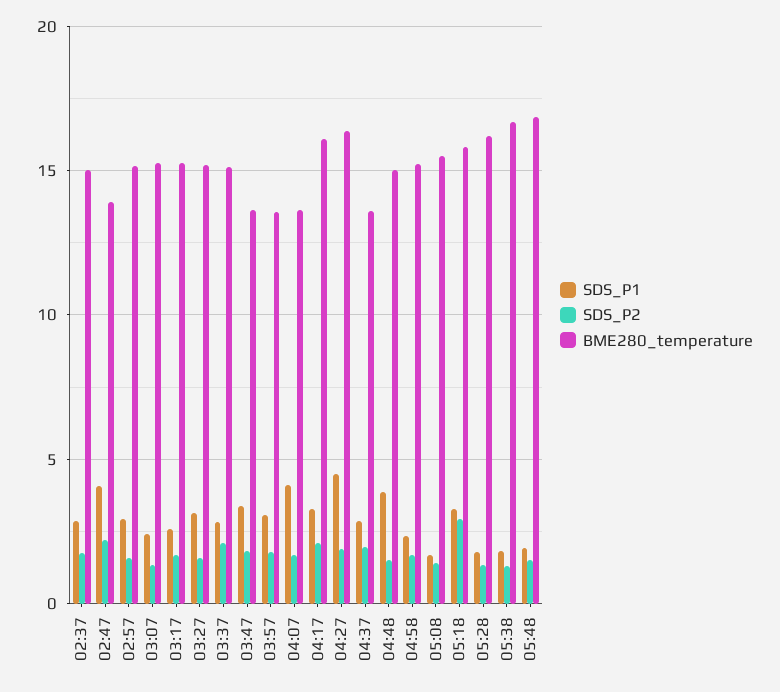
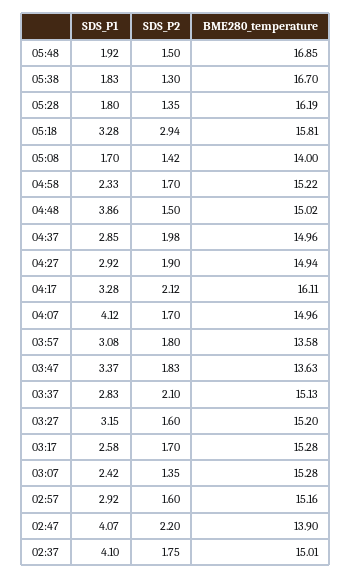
SDS_P1, 02:37: 3 -> 4.1
BME280_temperature, 04:07: 13.5 -> 14.96
SDS_P1, 04:27: 4.5 -> 2.92
BME280_temperature, 04:27: 16.5 -> 14.94
BME280_temperature, 04:37: 13.5 -> 14.96
BME280_temperature, 05:08: 15.5 -> 14

